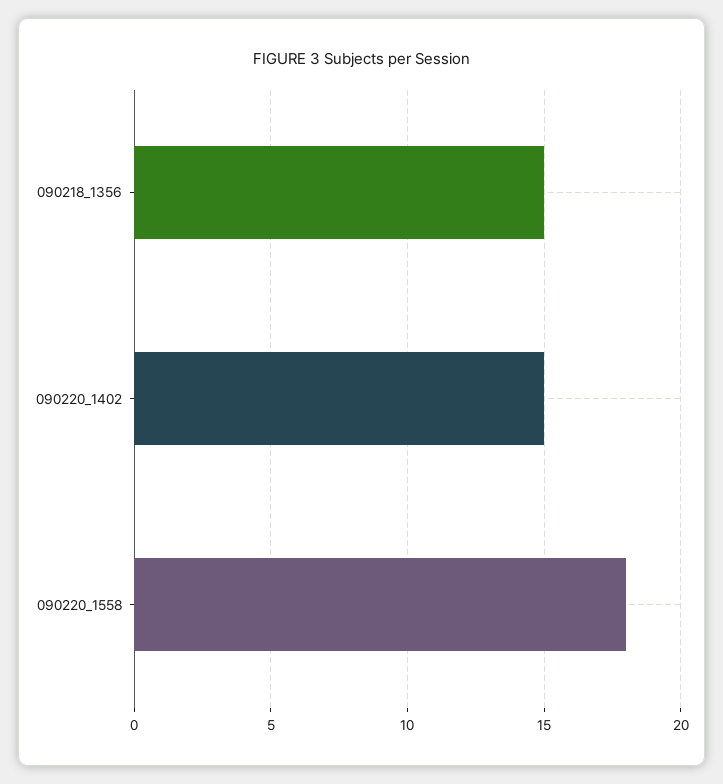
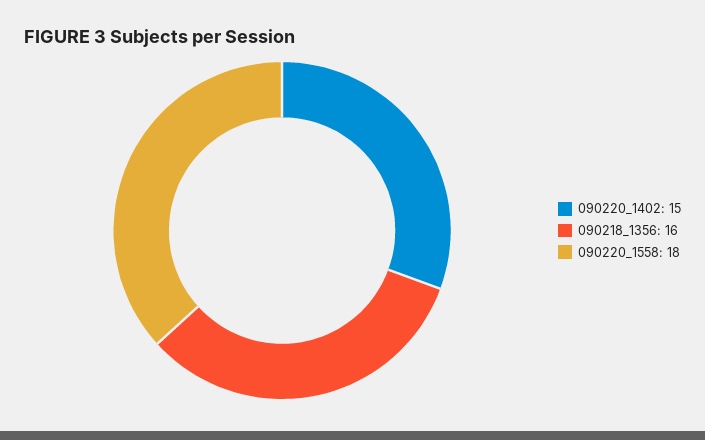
090218_1356: 15 -> 16

